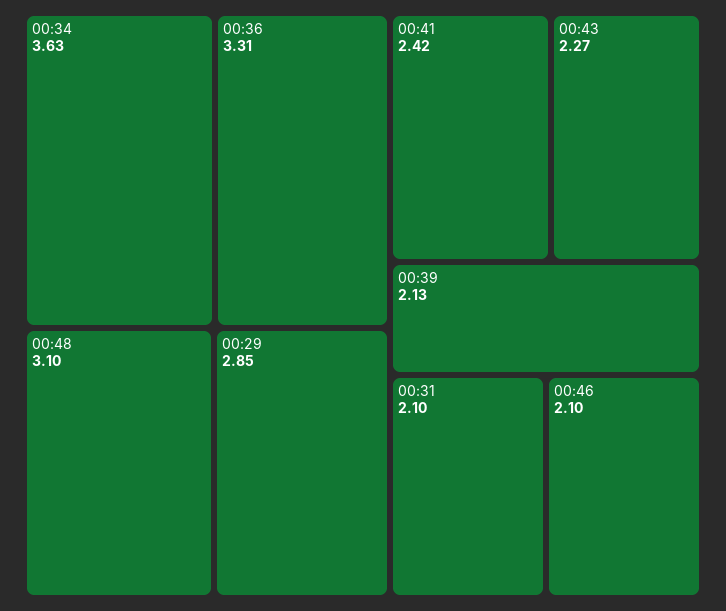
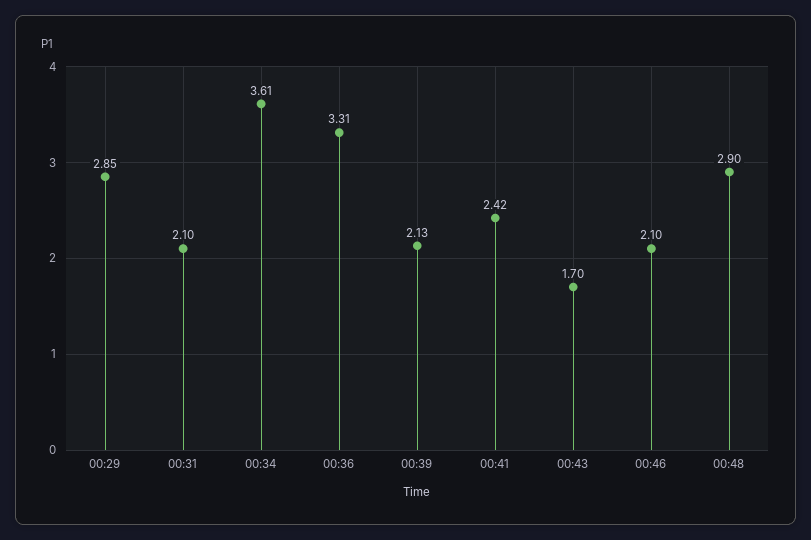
00:34: 3.63 -> 3.61
00:48: 3.1 -> 2.9
00:43: 2.27 -> 1.7

